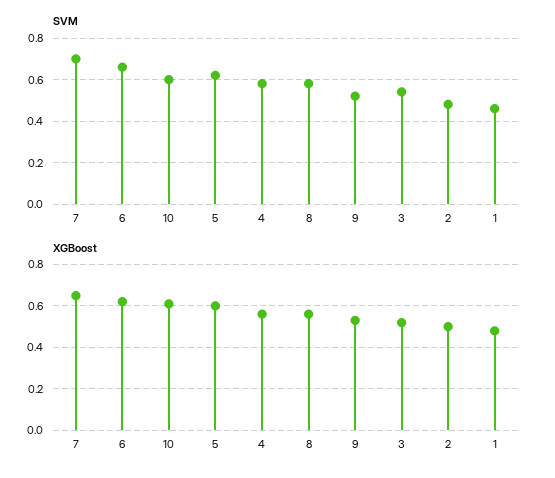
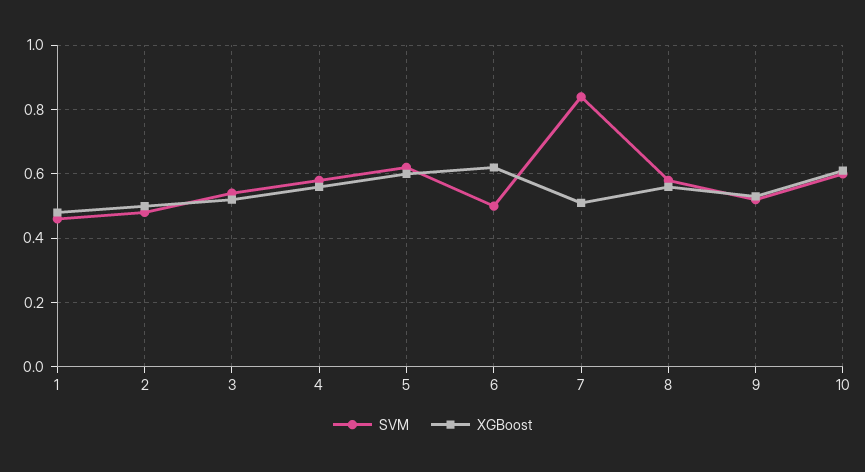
SVM, 7: 0.7 -> 0.85
SVM, 6: 0.65 -> 0.5
XGBoost, 7: 0.65 -> 0.5

